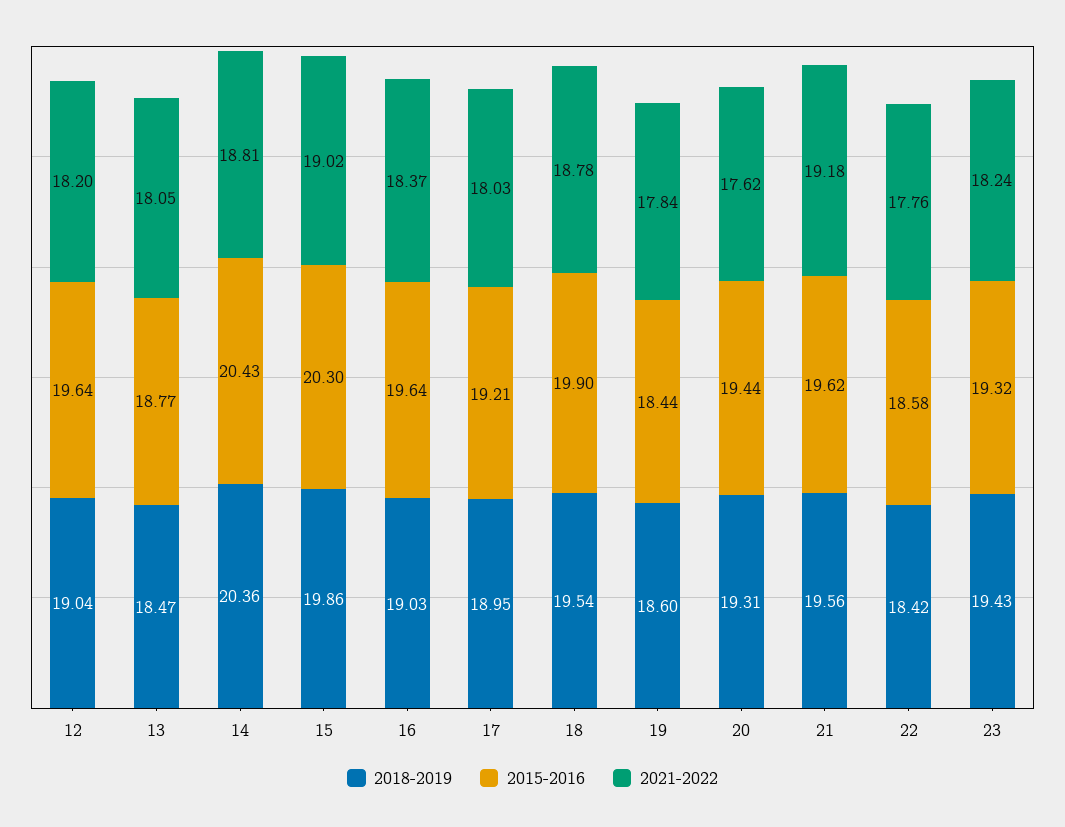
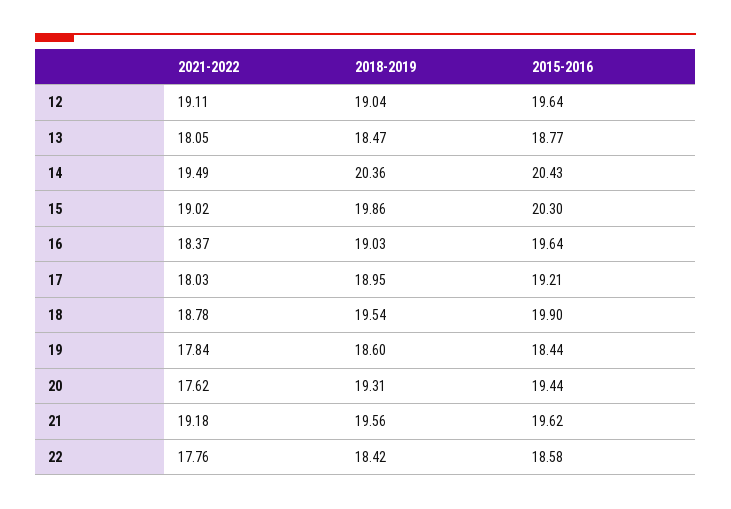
2021-2022, 12: 18.2 -> 19.11
2021-2022, 14: 18.81 -> 19.49
2018-2019, 23: 19.43 -> none
2015-2016, 23: 19.32 -> none
2021-2022, 23: 18.24 -> none

